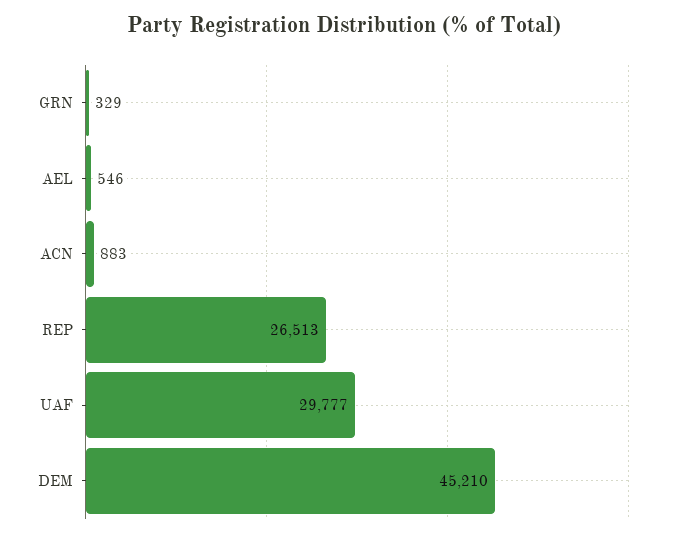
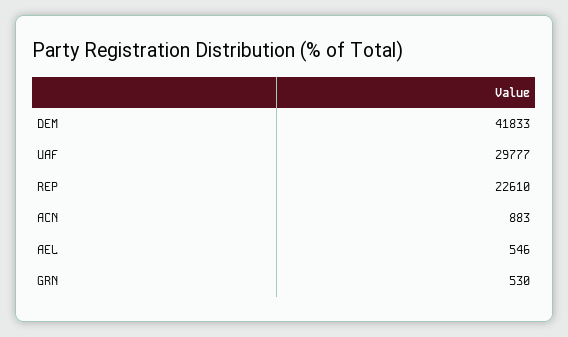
GRN: 329 -> 530
REP: 26513 -> 22610
DEM: 45210 -> 41833

